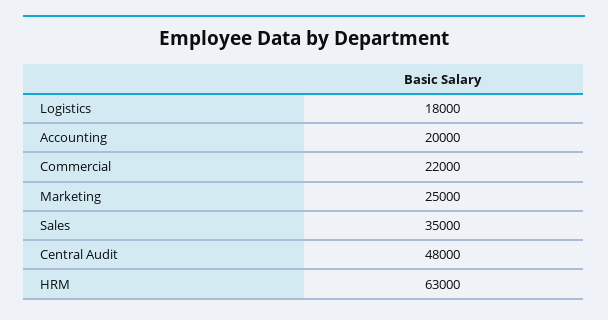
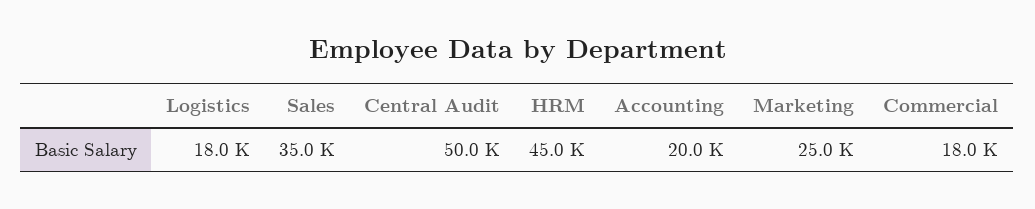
Commercial: 22000 -> 18000
Central Audit: 48000 -> 50000
HRM: 63000 -> 45000

